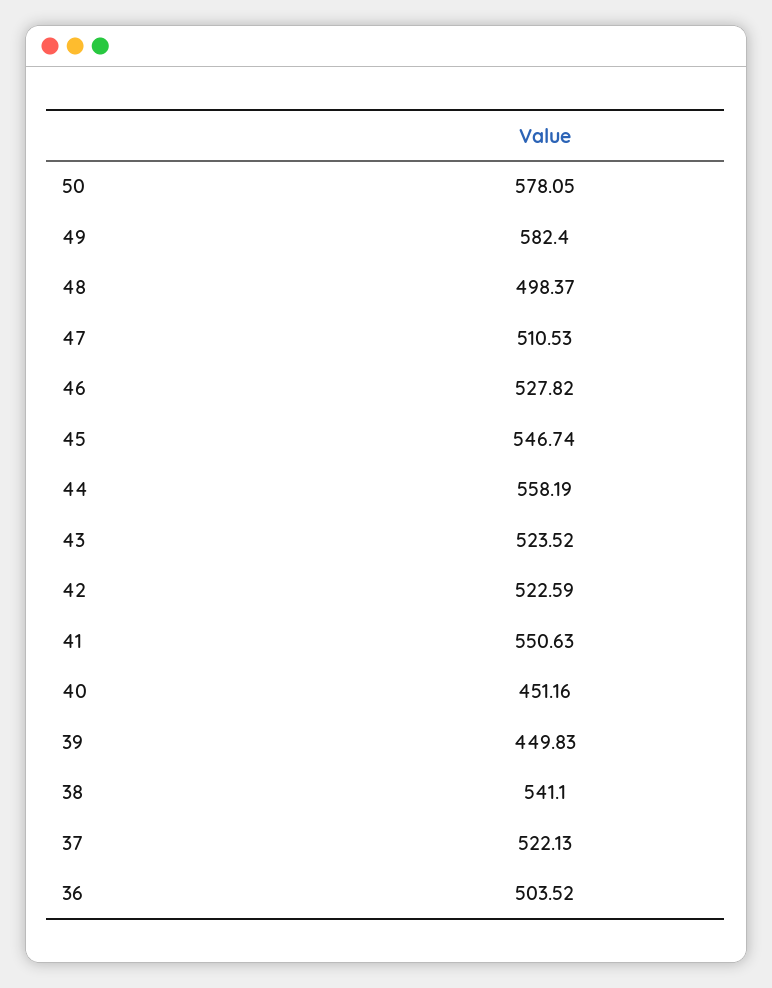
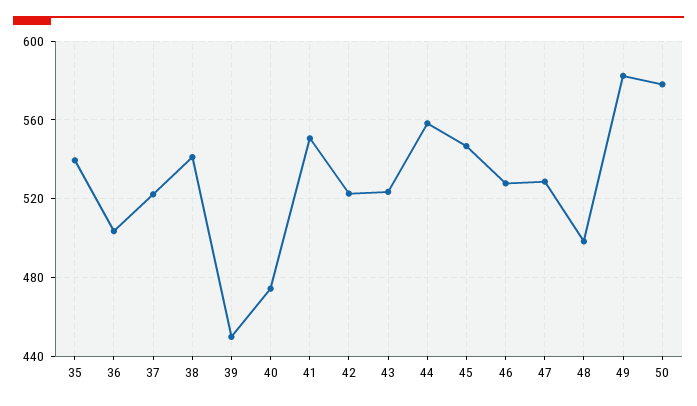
47: 510.53 -> 530
40: 451.16 -> 475
35: none -> 540

